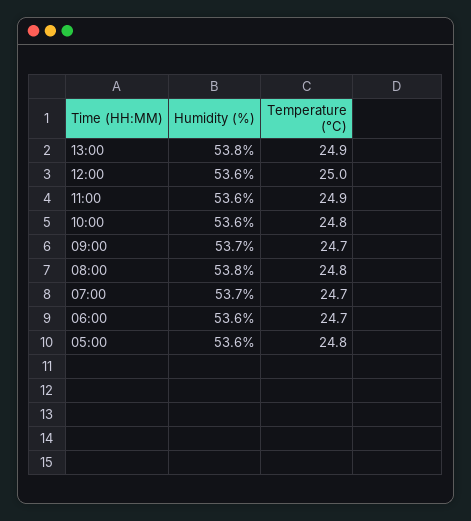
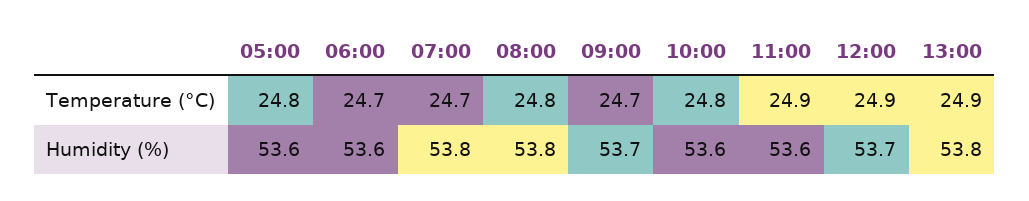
Humidity (%), 12:00: 53.6 -> 53.7
Temperature (°C), 12:00: 25 -> 24.9
Humidity (%), 07:00: 53.7 -> 53.8

